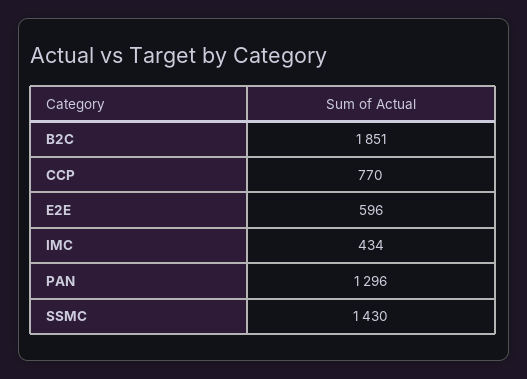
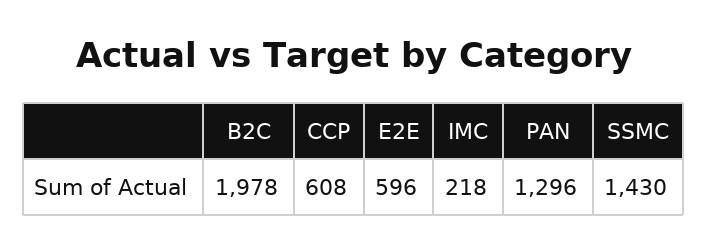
B2C: 1851 -> 1978
CCP: 770 -> 608
IMC: 434 -> 218

